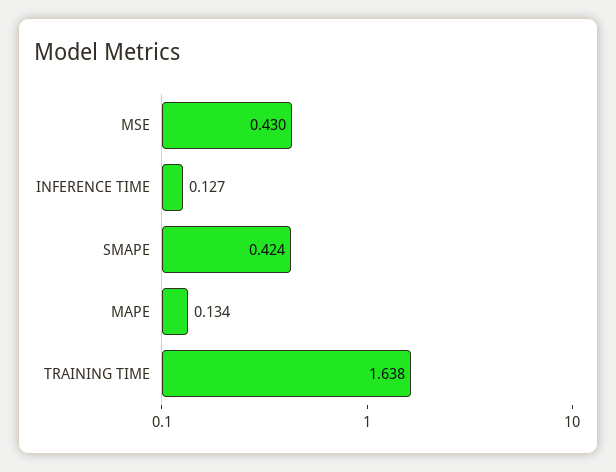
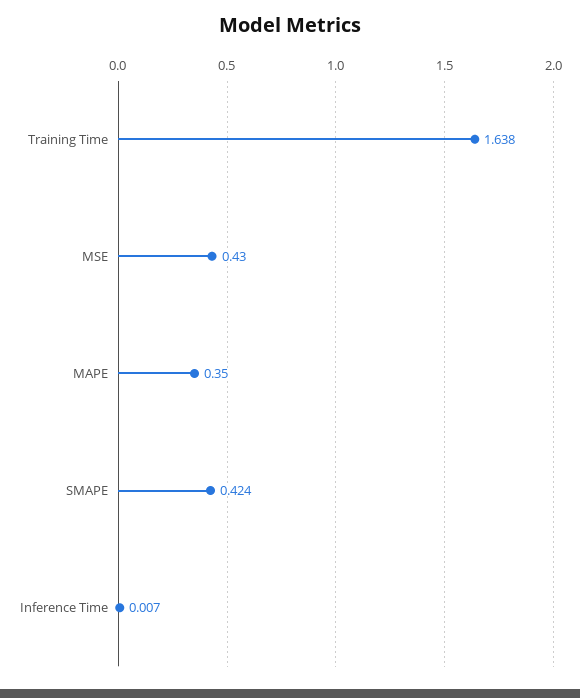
INFERENCE TIME: 0.127 -> 0.007
MAPE: 0.134 -> 0.35

